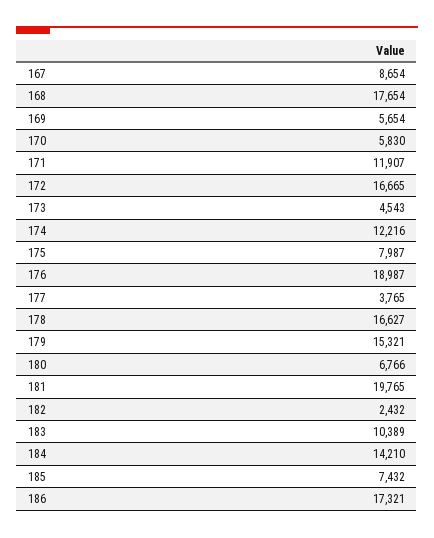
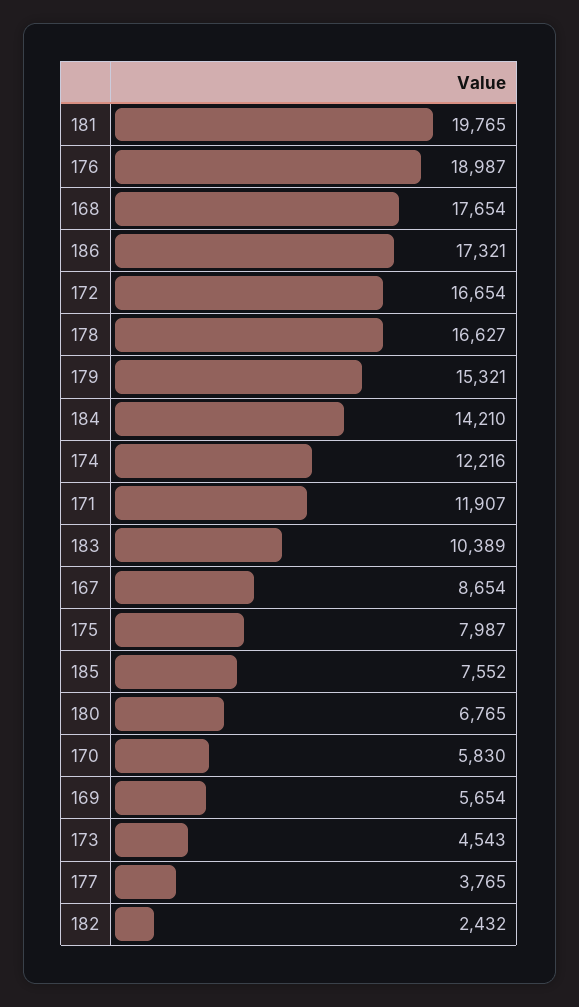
172: 16665 -> 16654
180: 6766 -> 6765
185: 7432 -> 7552

